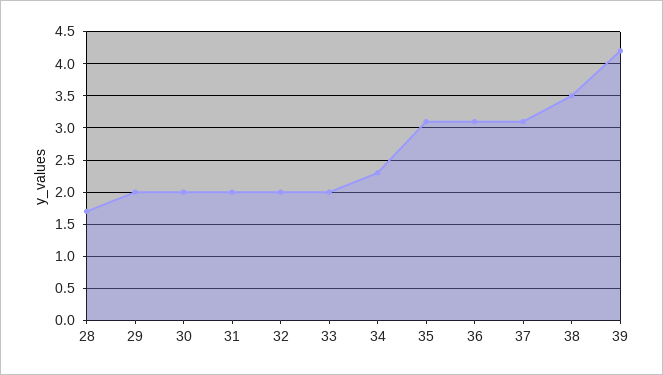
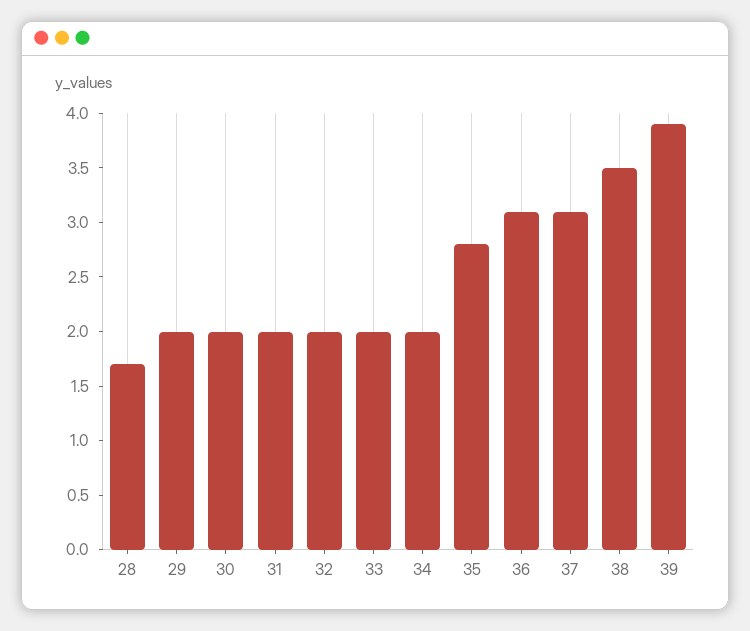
34: 2.3 -> 2
35: 3.1 -> 2.8
39: 4.2 -> 3.9

